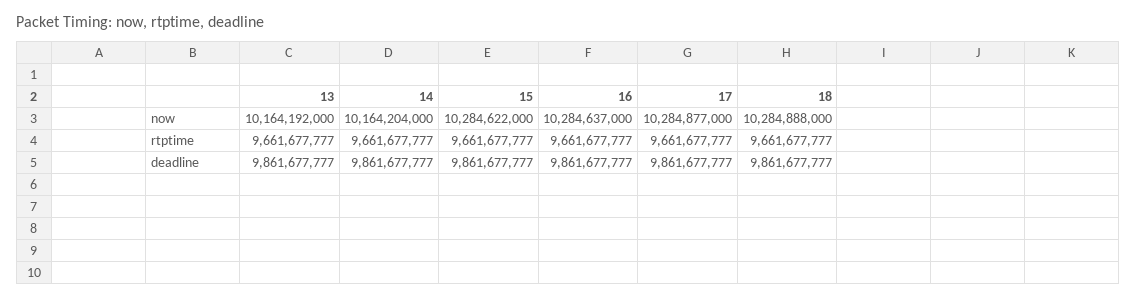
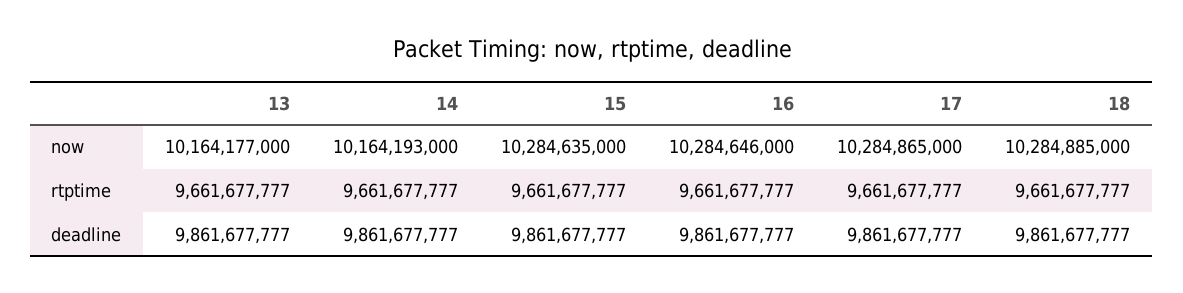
13, now: 10164192000 -> 10164177000
14, now: 10164204000 -> 10164193000
15, now: 10284622000 -> 10284635000
16, now: 10284637000 -> 10284646000
17, now: 10284877000 -> 10284865000
18, now: 10284888000 -> 10284885000

